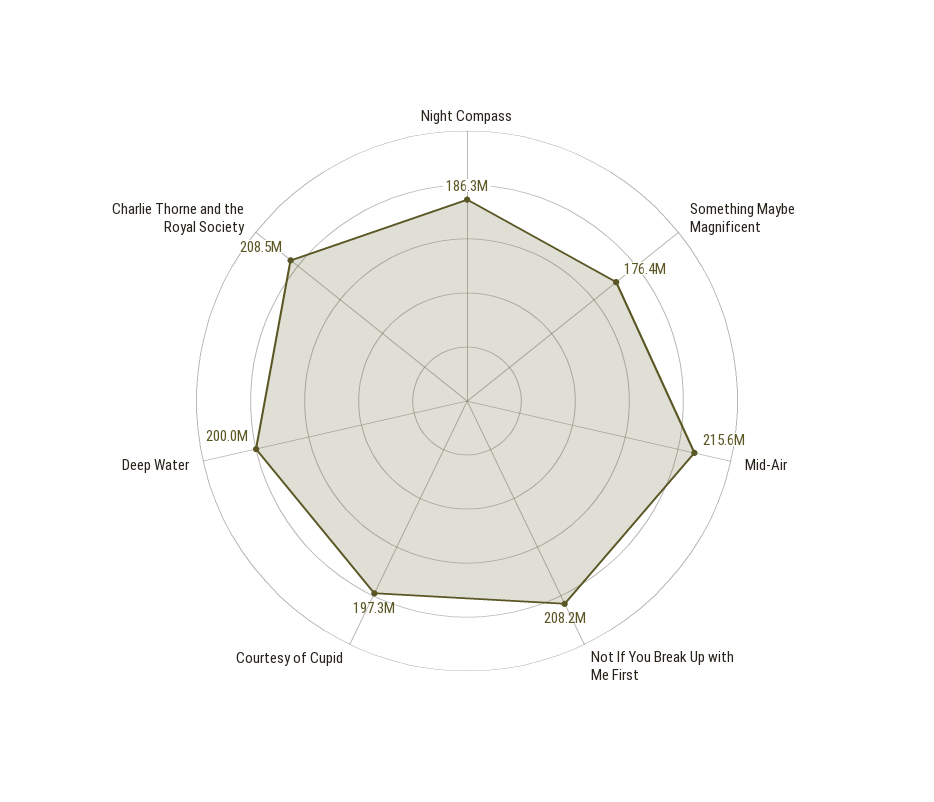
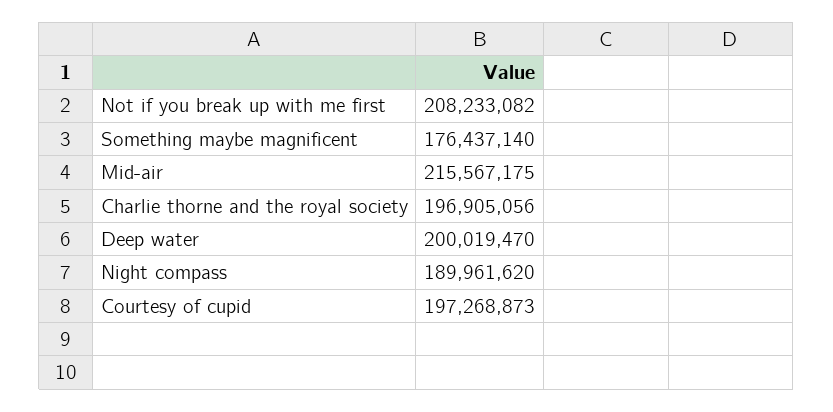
Night Compass: 186300000 -> 189961620
Charlie Thorne and the Royal Society: 208500000 -> 196905056

